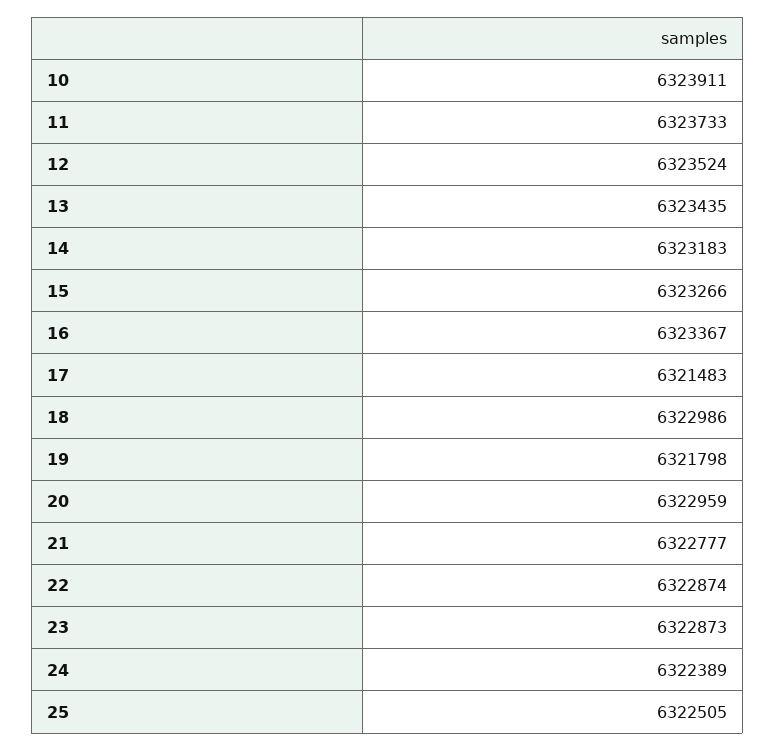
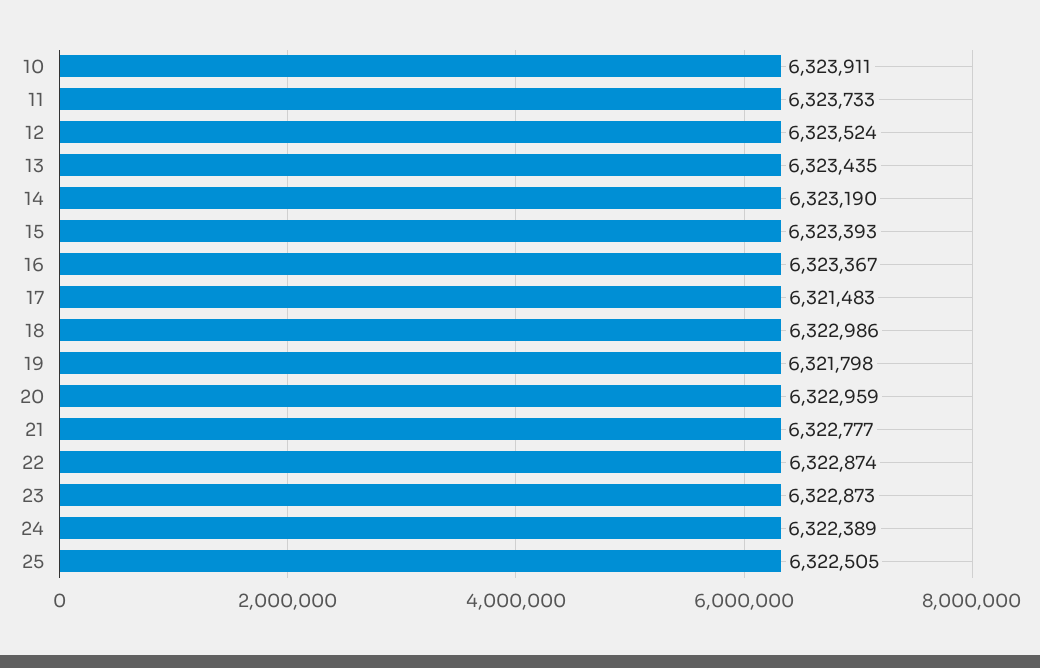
14: 6323183 -> 6323190
15: 6323266 -> 6323393

